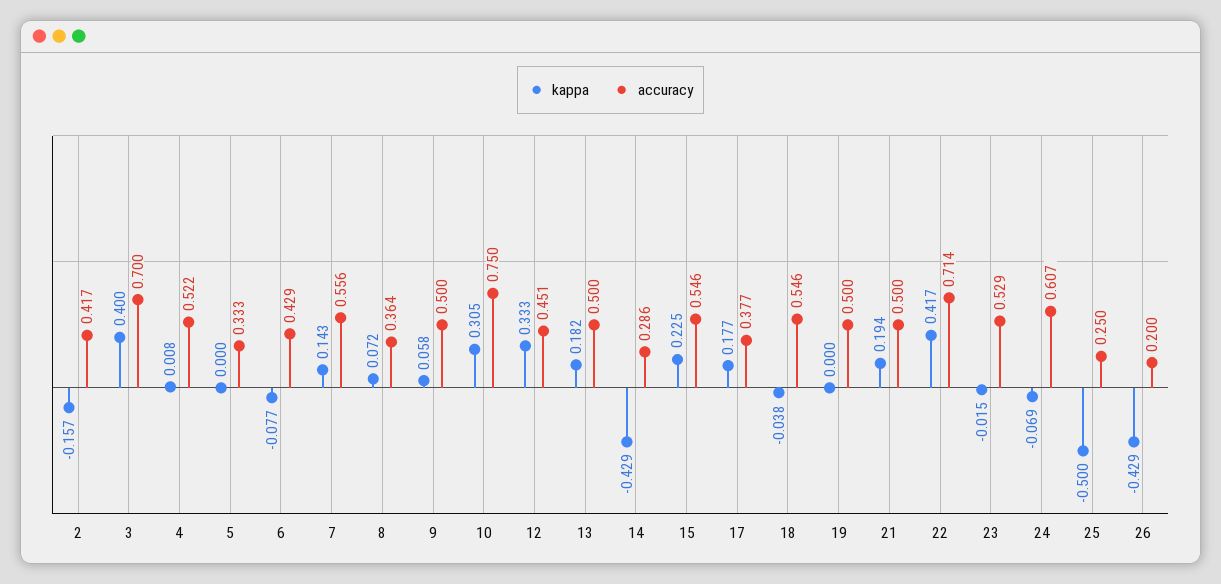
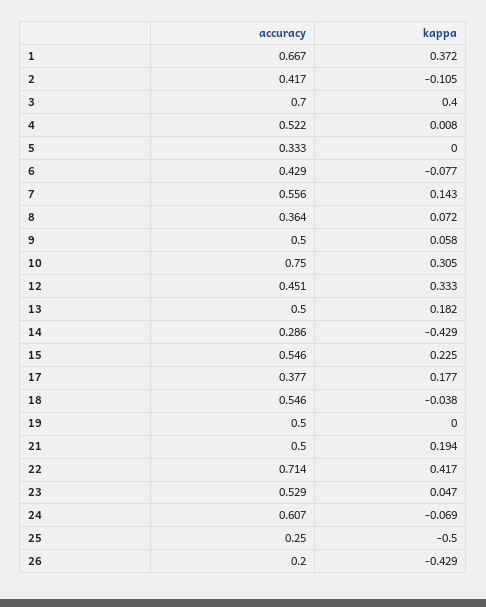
kappa, 2: -0.157 -> -0.105
kappa, 23: -0.015 -> 0.047
accuracy, 1: none -> 0.667
kappa, 1: none -> 0.372

